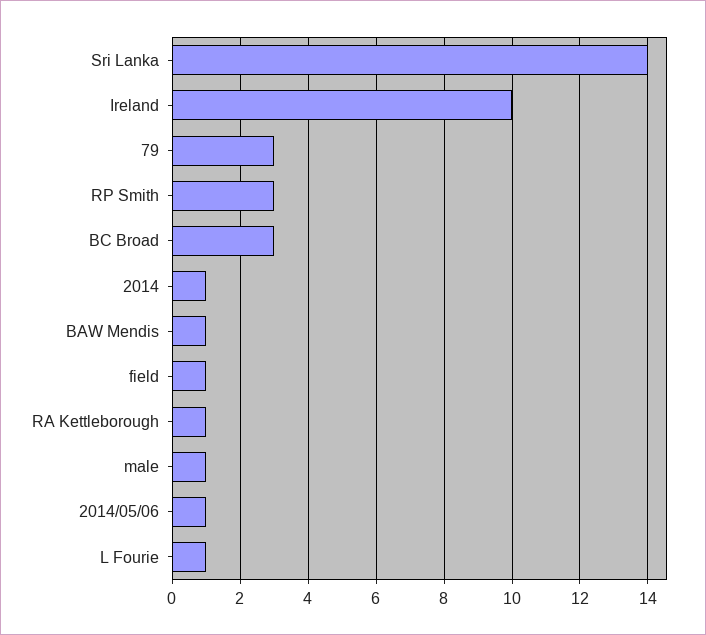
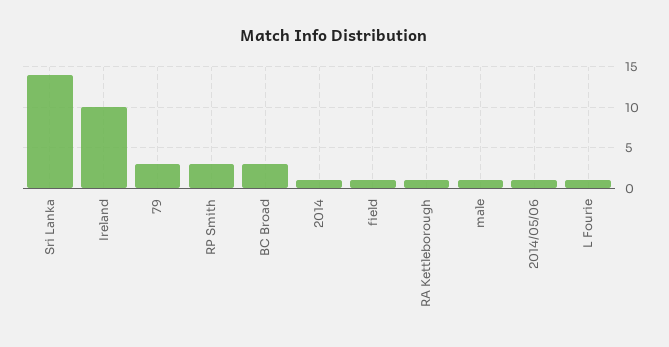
BAW Mendis: 1 -> none

